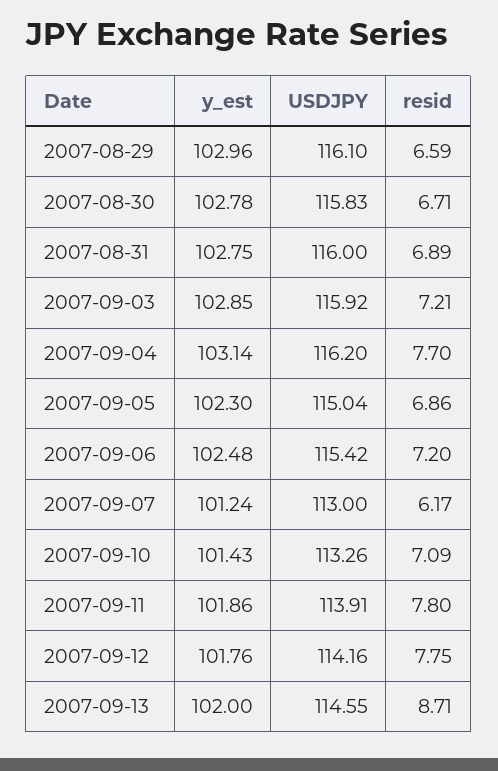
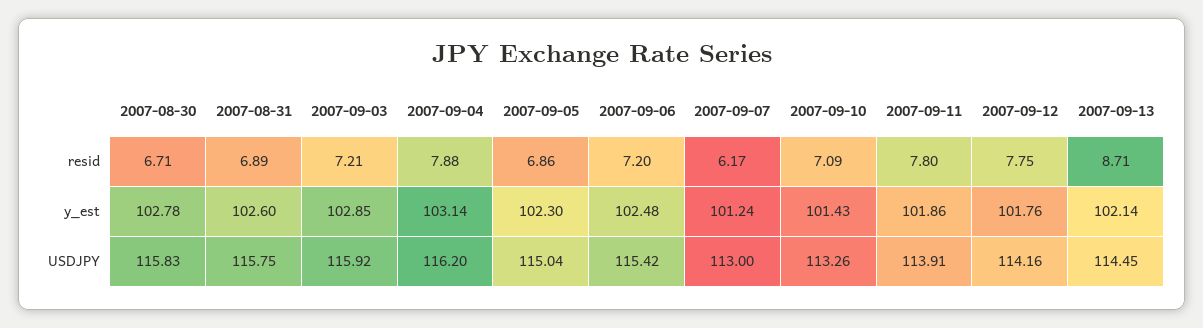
y_est, 2007-08-29: 102.96 -> none
USDJPY, 2007-08-29: 116.1 -> none
resid, 2007-08-29: 6.59 -> none
y_est, 2007-08-31: 102.75 -> 102.6
USDJPY, 2007-08-31: 116 -> 115.75
resid, 2007-09-04: 7.7 -> 7.88
y_est, 2007-09-13: 102 -> 102.14
USDJPY, 2007-09-13: 114.55 -> 114.45

